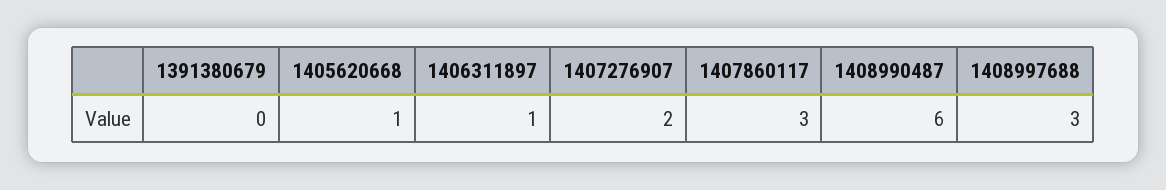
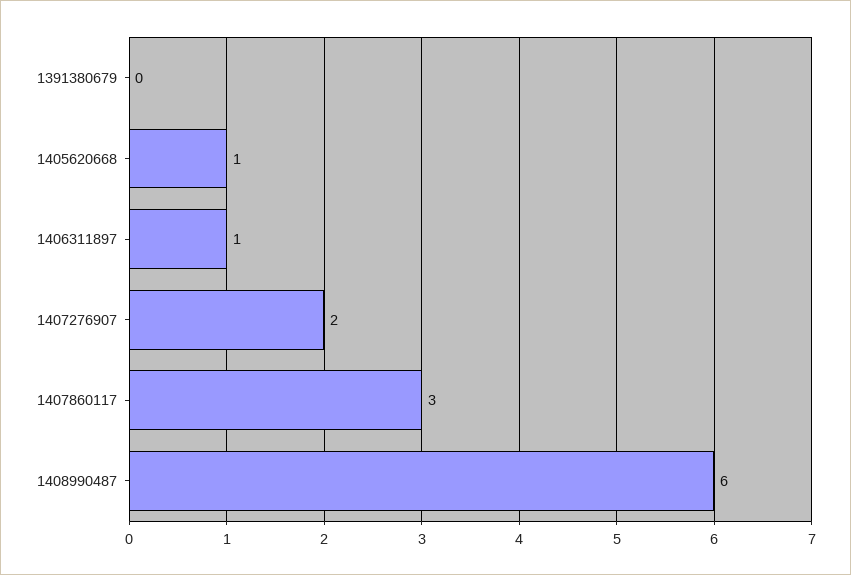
1408997688: 3 -> none

